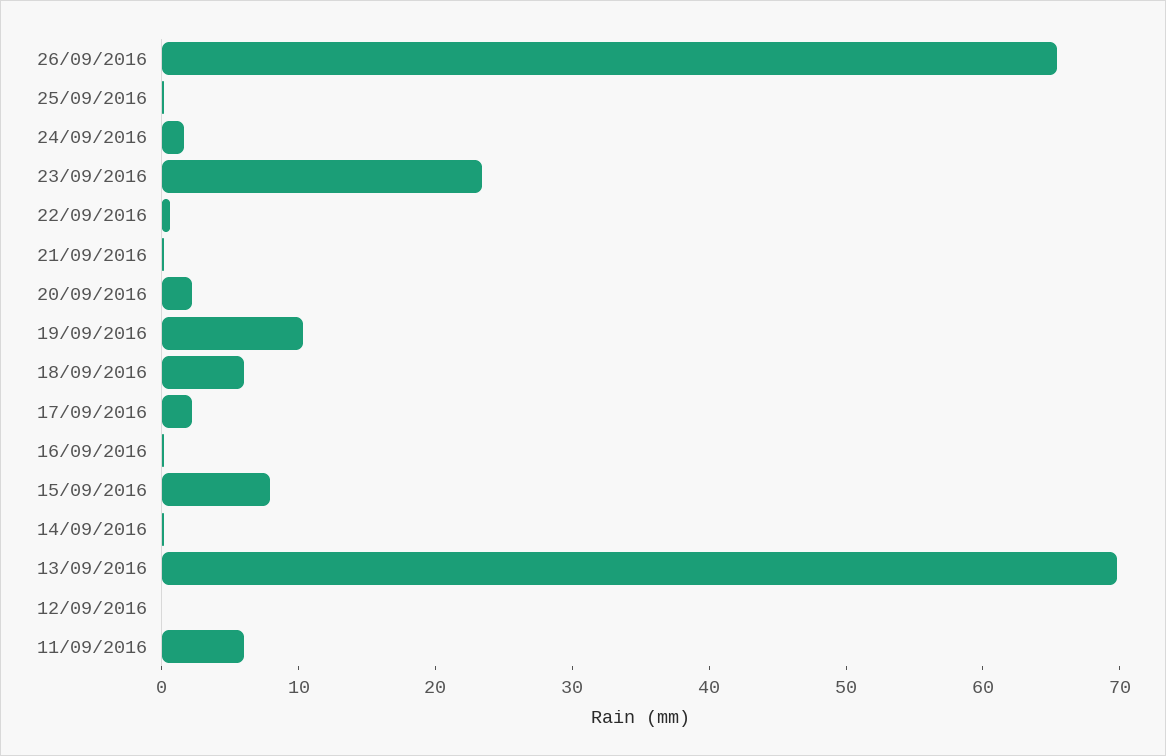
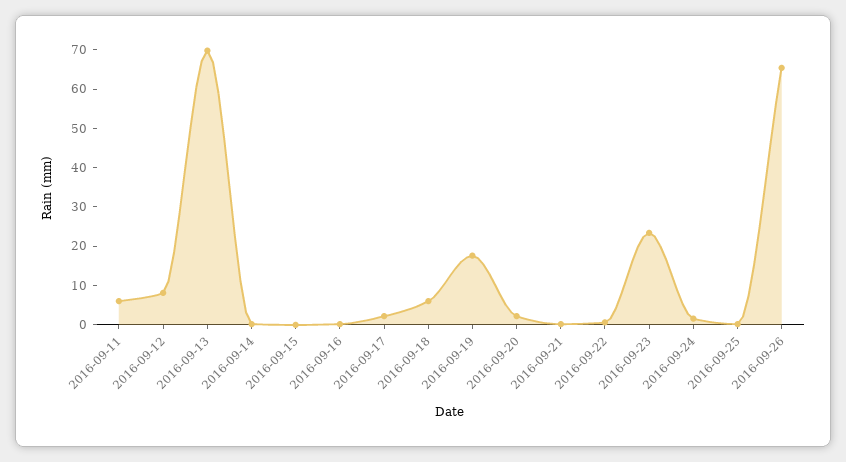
19/09/2016: 10 -> 17.5
15/09/2016: 8 -> 0
12/09/2016: 0 -> 7.5

